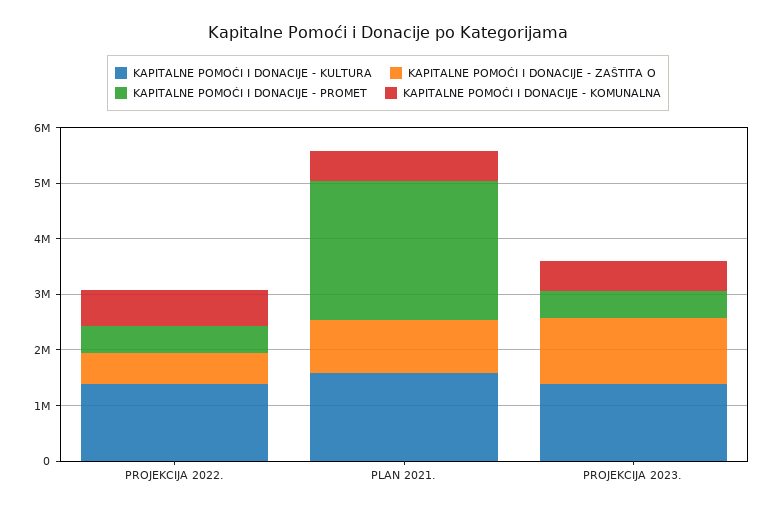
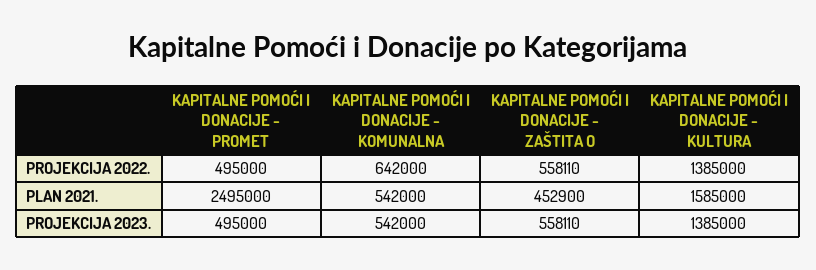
KAPITALNE POMOĆI I DONACIJE - ZAŠTITA O, PLAN 2021.: 1000000 -> 452900
KAPITALNE POMOĆI I DONACIJE - ZAŠTITA O, PROJEKCIJA 2023.: 1200000 -> 558110

